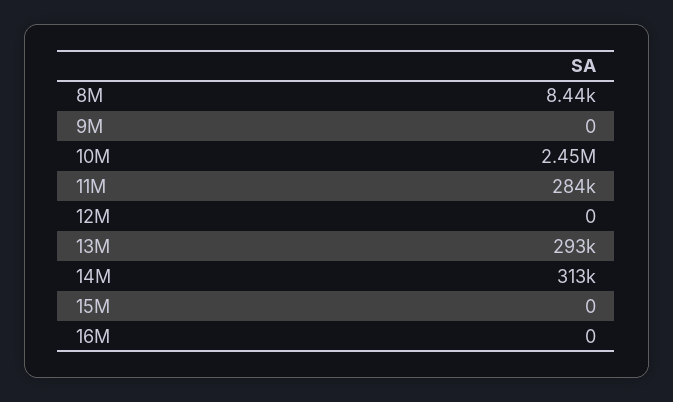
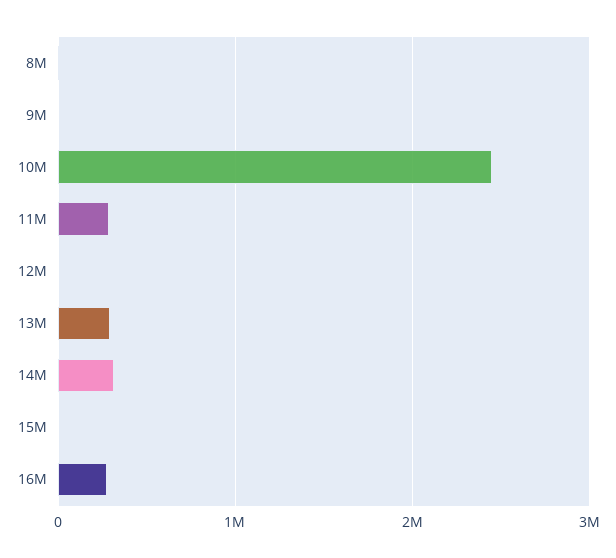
16M: 0 -> 300000

